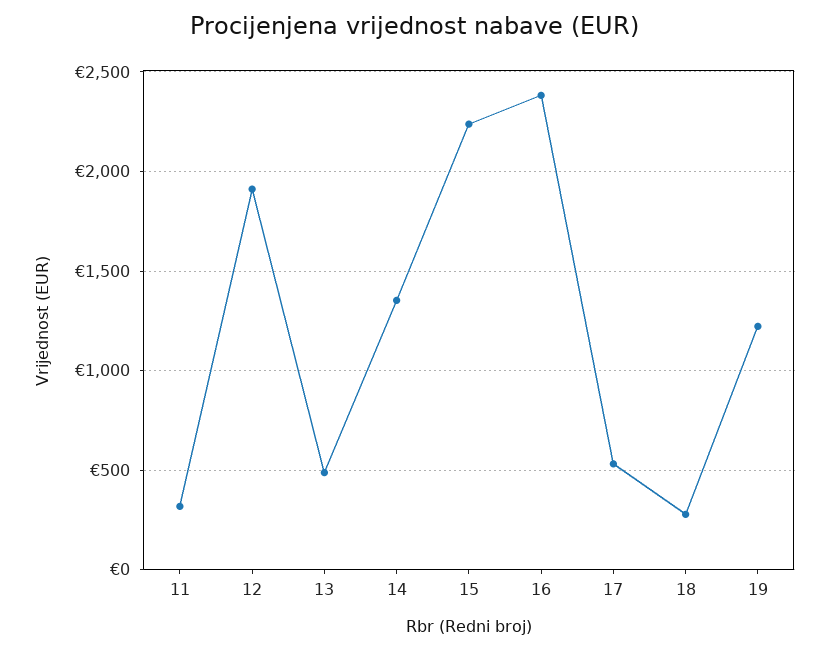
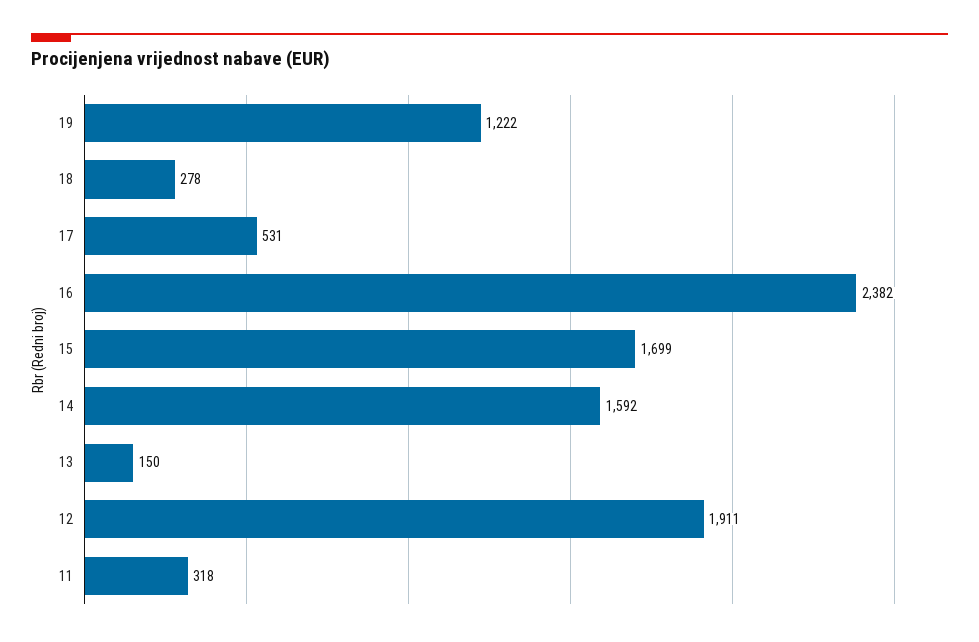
13: 500 -> 150
14: 1350 -> 1592
15: 2250 -> 1699

